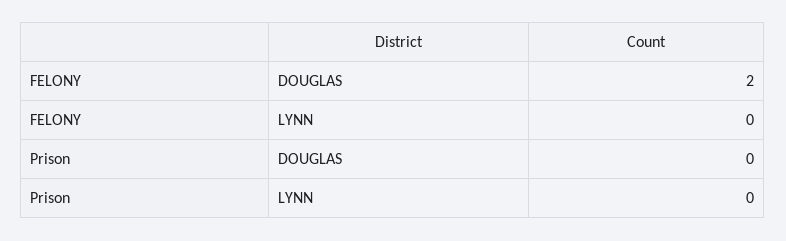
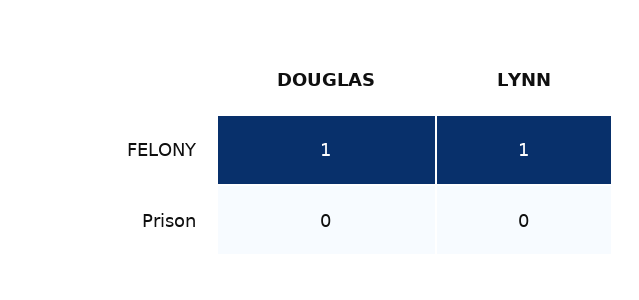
FELONY, DOUGLAS: 2 -> 1
FELONY, LYNN: 0 -> 1

